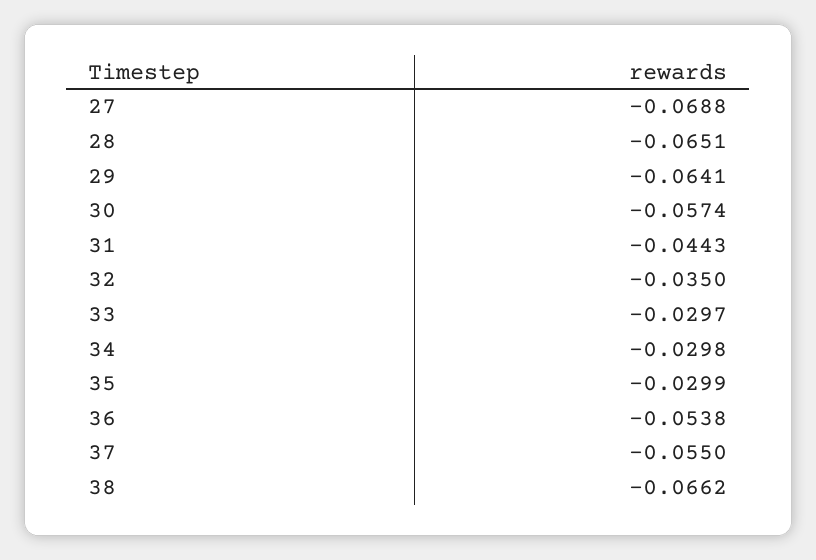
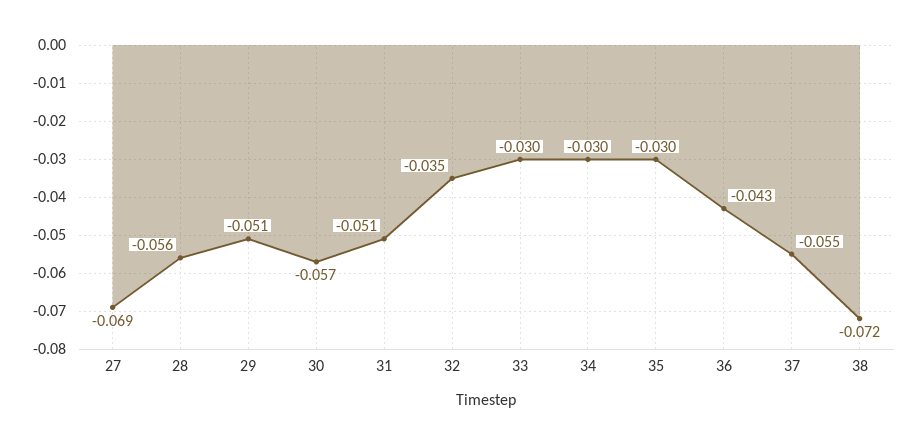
28: -0.0651 -> -0.056
29: -0.0641 -> -0.051
31: -0.0443 -> -0.051
36: -0.0538 -> -0.043
38: -0.0662 -> -0.072

